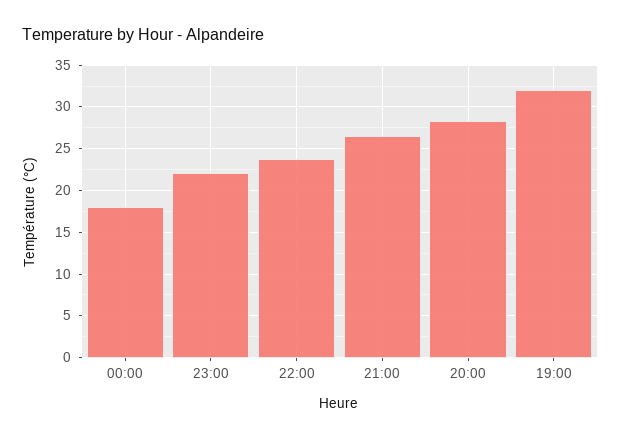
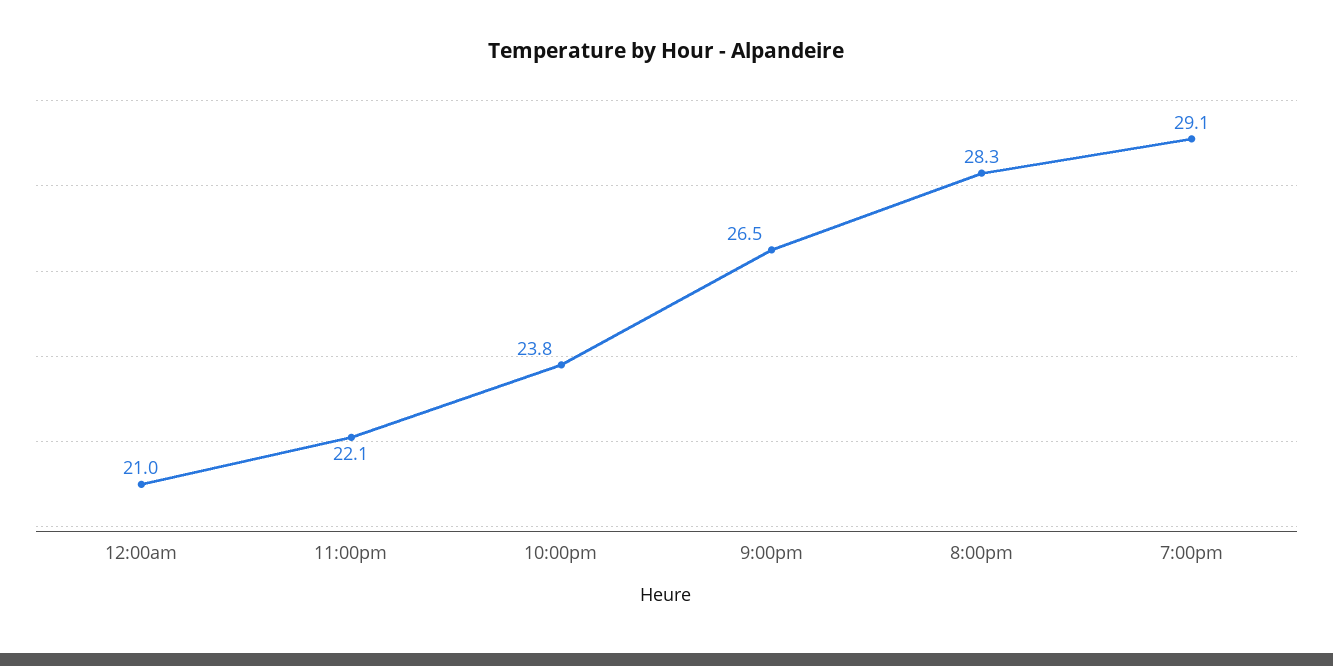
00:00: 18 -> 21
19:00: 32 -> 29.1

